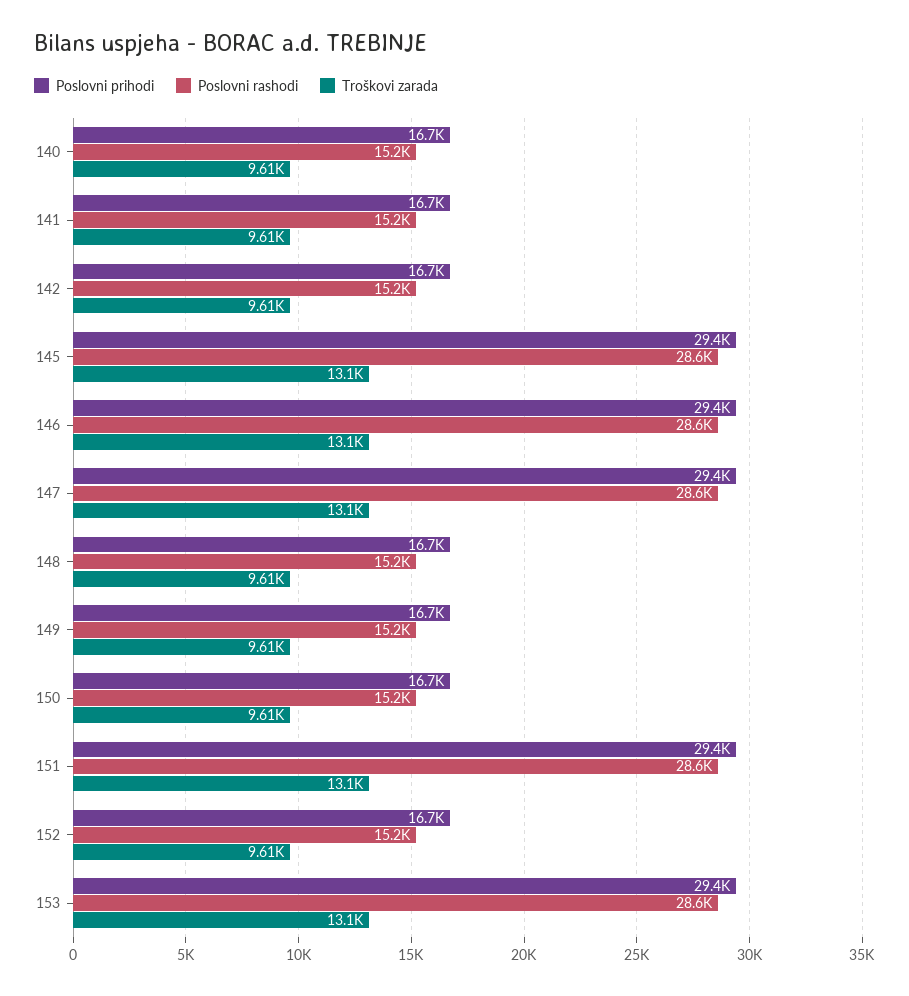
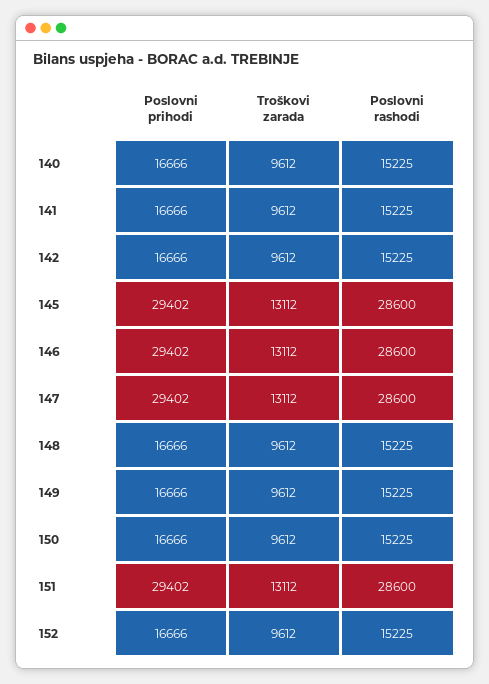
Poslovni prihodi, 153: 29400 -> none
Poslovni rashodi, 153: 28600 -> none
Troškovi zarada, 153: 13100 -> none

